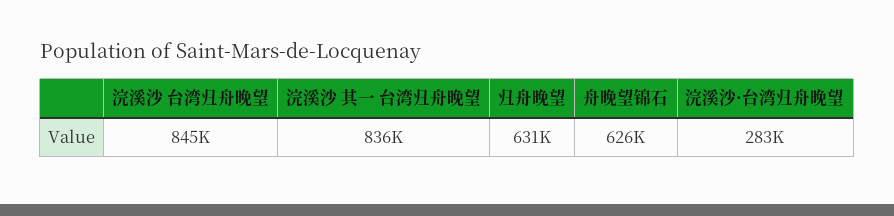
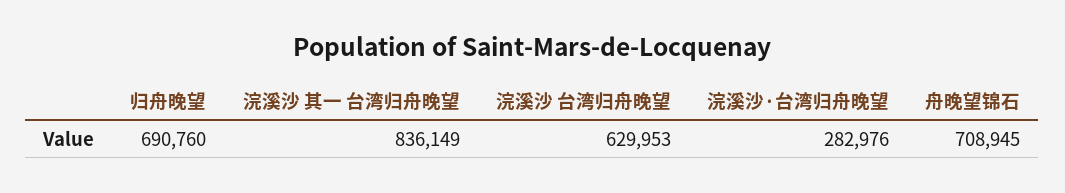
浣溪沙 台湾归舟晚望: 845000 -> 629953
归舟晚望: 631000 -> 690760
舟晚望锦石: 626000 -> 708945

